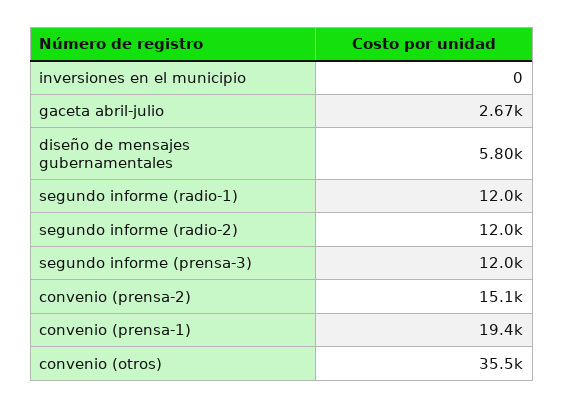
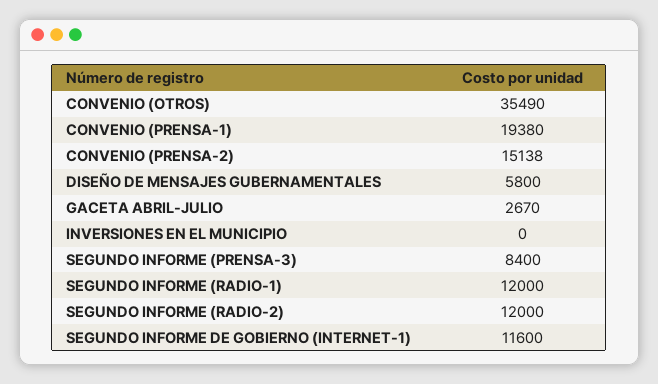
segundo informe (prensa-3): 12000 -> 8400
SEGUNDO INFORME DE GOBIERNO (INTERNET-1): none -> 11600

